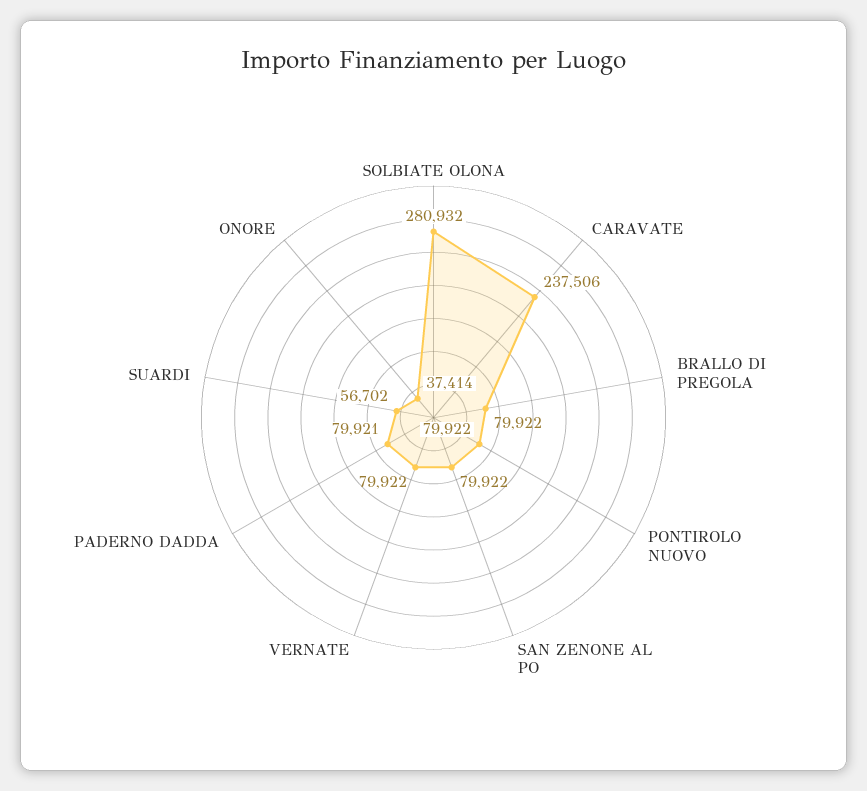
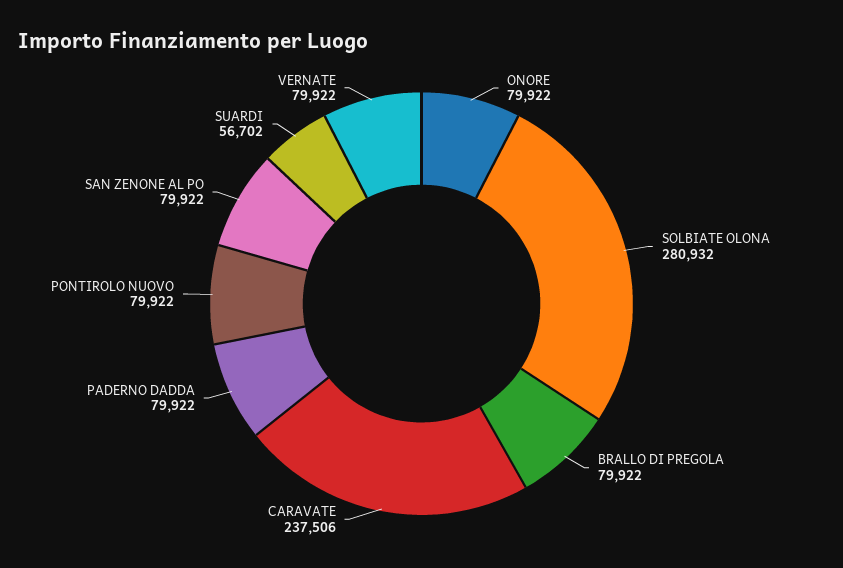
PADERNO DADDA: 79921 -> 79922
ONORE: 37414 -> 79922

